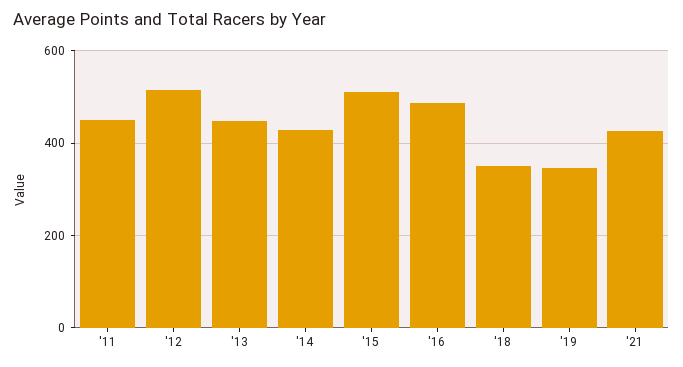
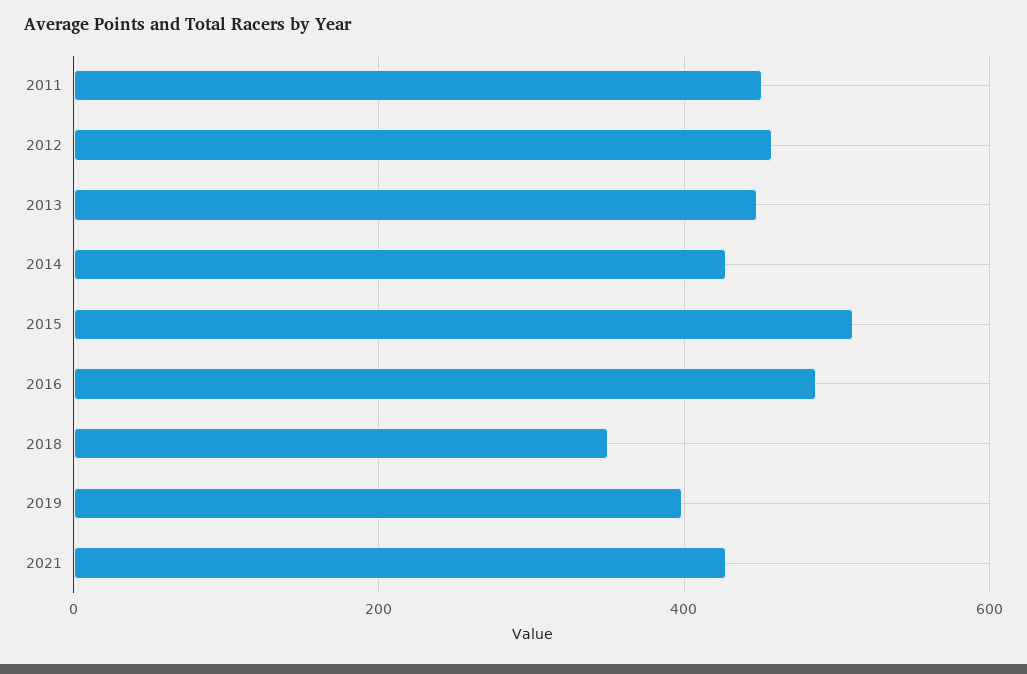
'12: 520 -> 460
'19: 340 -> 400

